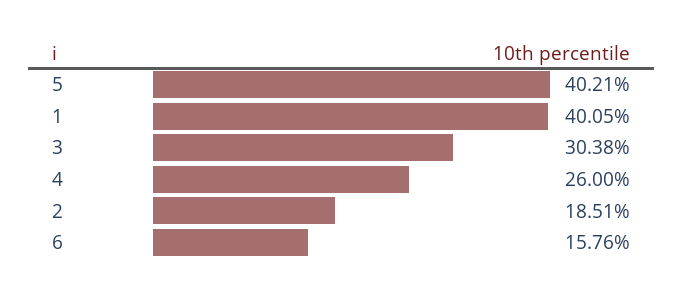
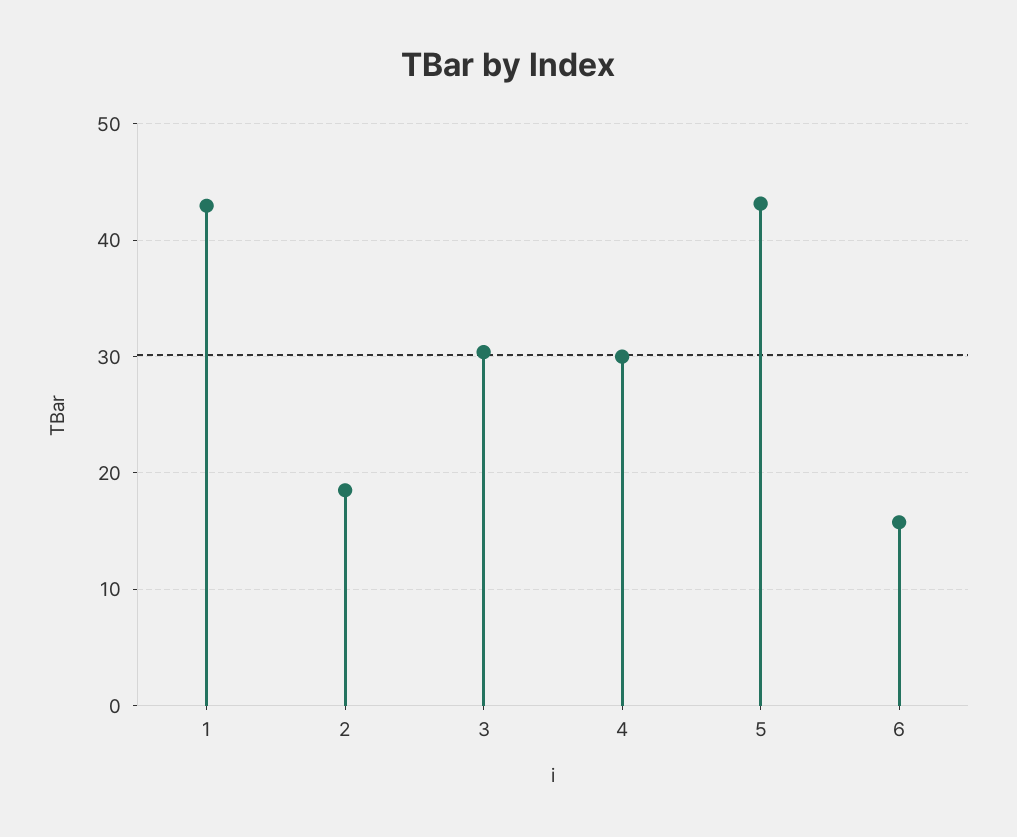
5: 40.21 -> 43
1: 40.05 -> 43
4: 26 -> 30

